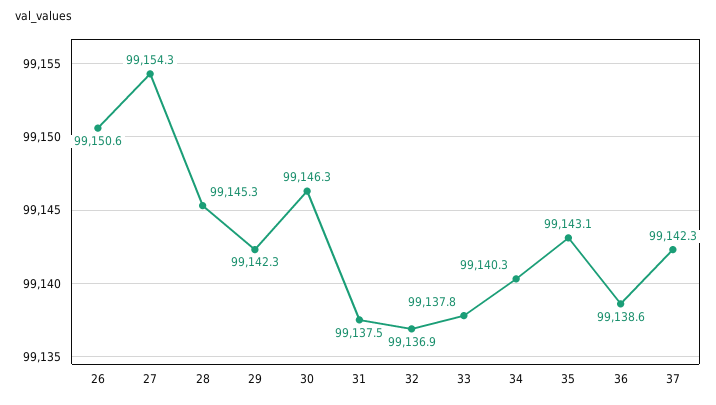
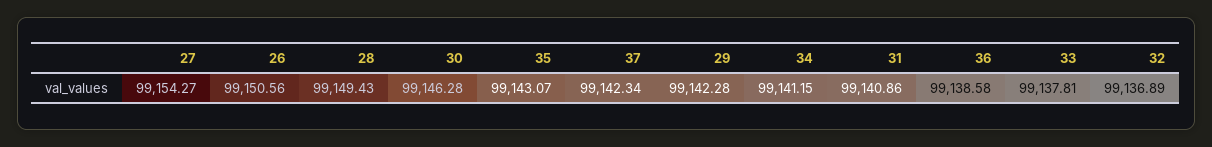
28: 99145.3 -> 99149.43
31: 99137.5 -> 99140.86
34: 99140.3 -> 99141.15

